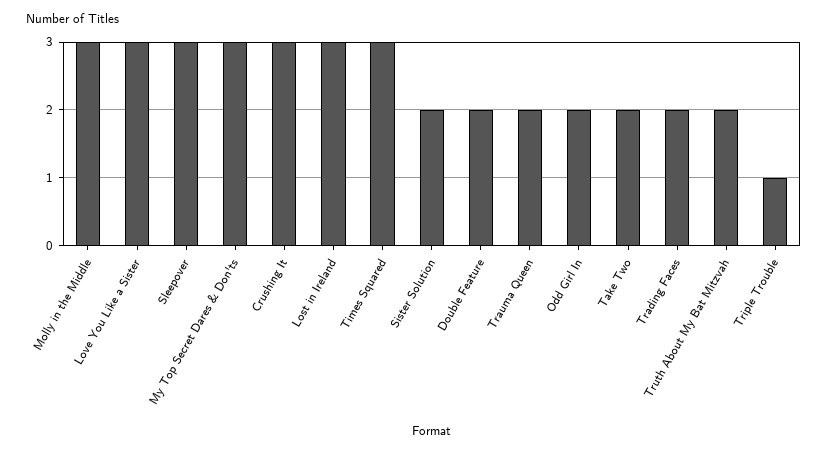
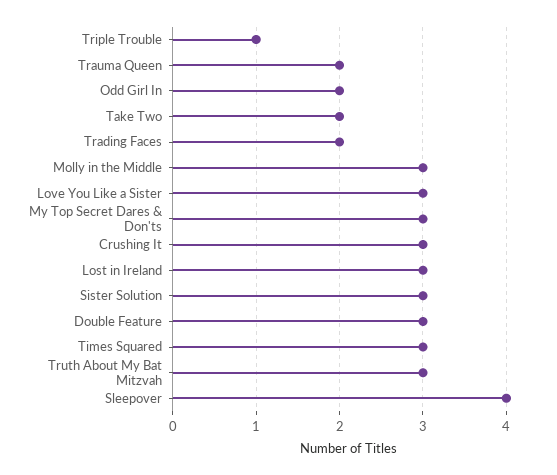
Sleepover: 3 -> 4
Sister Solution: 2 -> 3
Double Feature: 2 -> 3
Truth About My Bat Mitzvah: 2 -> 3

